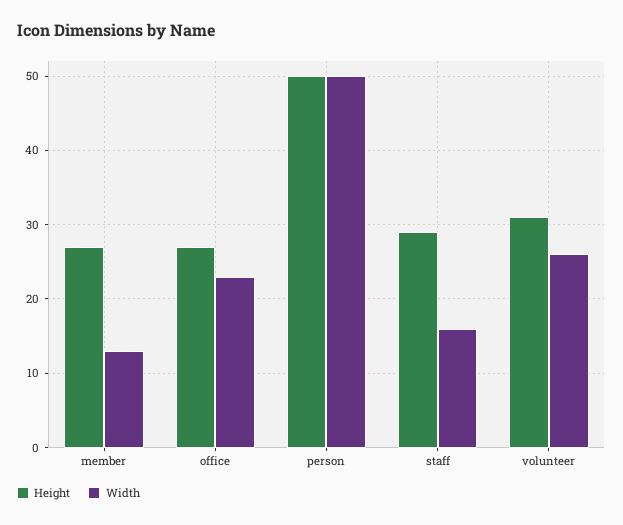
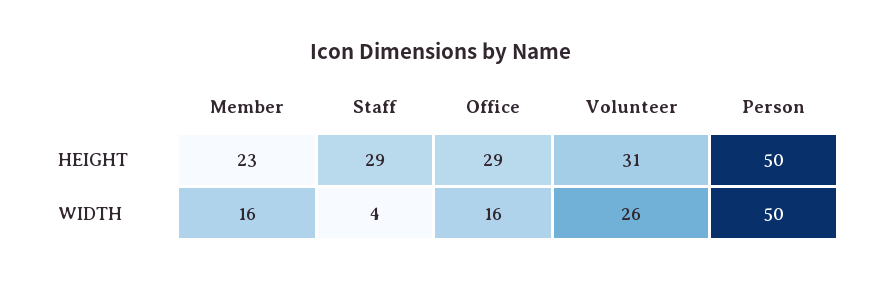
Height, member: 27 -> 23
Width, member: 13 -> 16
Height, office: 27 -> 29
Width, office: 23 -> 16
Width, staff: 16 -> 4

